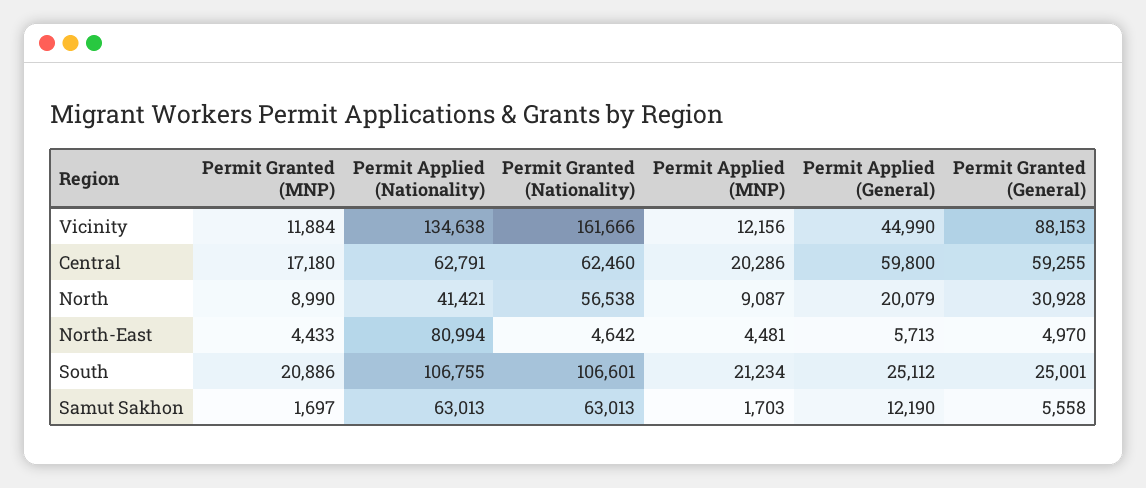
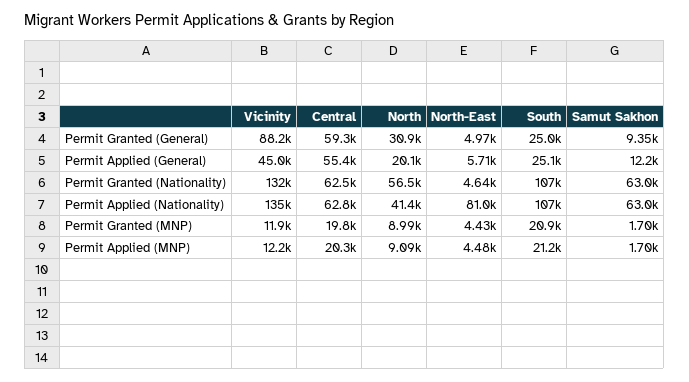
Permit Granted (Nationality), Vicinity: 161666 -> 132000
Permit Granted (MNP), Central: 17180 -> 19800
Permit Applied (General), Central: 59800 -> 55400
Permit Granted (General), Samut Sakhon: 5558 -> 9350

